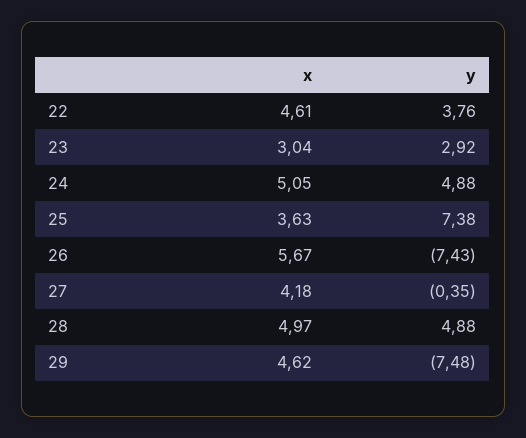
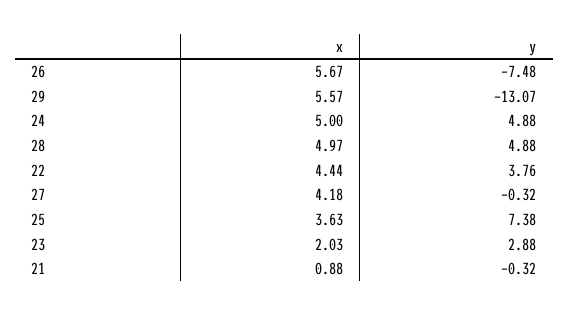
x, 22: 4.61 -> 4.44
x, 23: 3.04 -> 2.03
y, 23: 2.92 -> 2.88
x, 24: 5.05 -> 5
y, 26: -7.43 -> -7.48
y, 27: -0.35 -> -0.32
x, 29: 4.62 -> 5.57
y, 29: -7.48 -> -13.07
x, 21: none -> 0.88
y, 21: none -> -0.32

